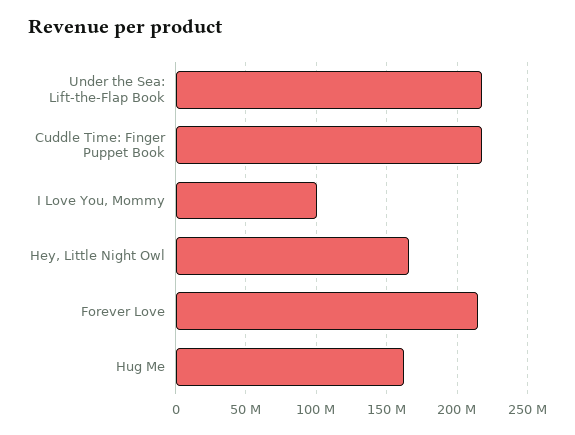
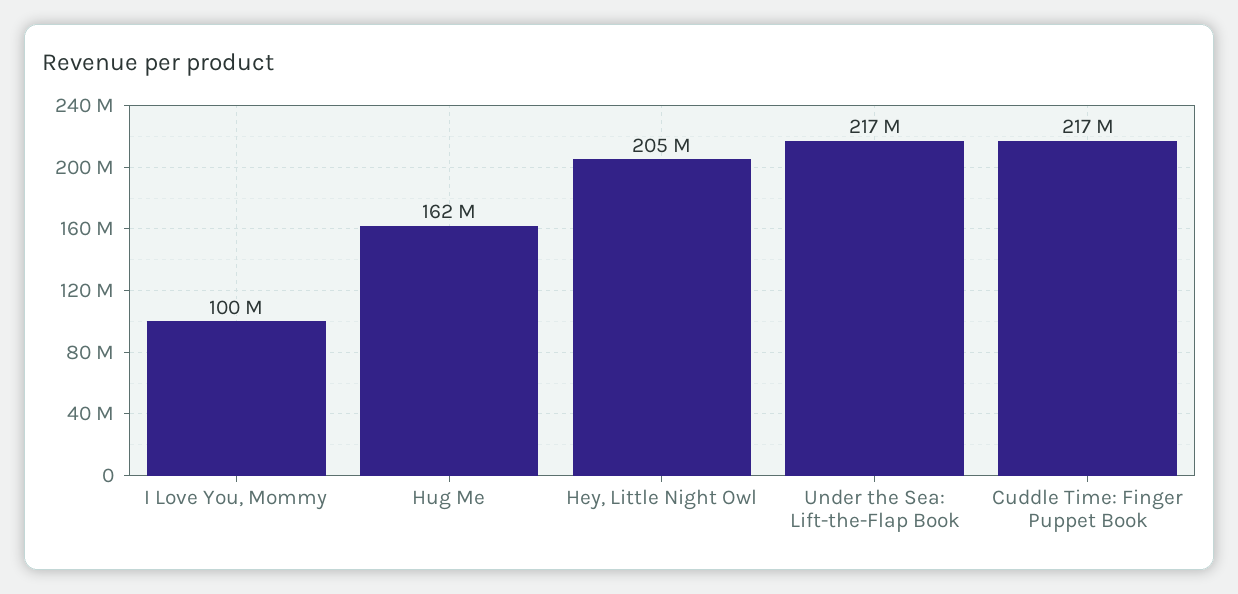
Hey, Little Night Owl: 165000000 -> 205000000
Forever Love: 215000000 -> none

